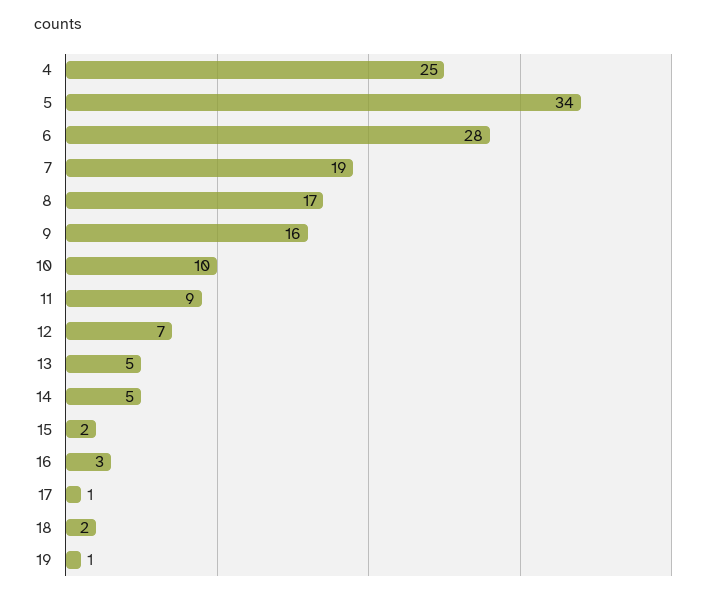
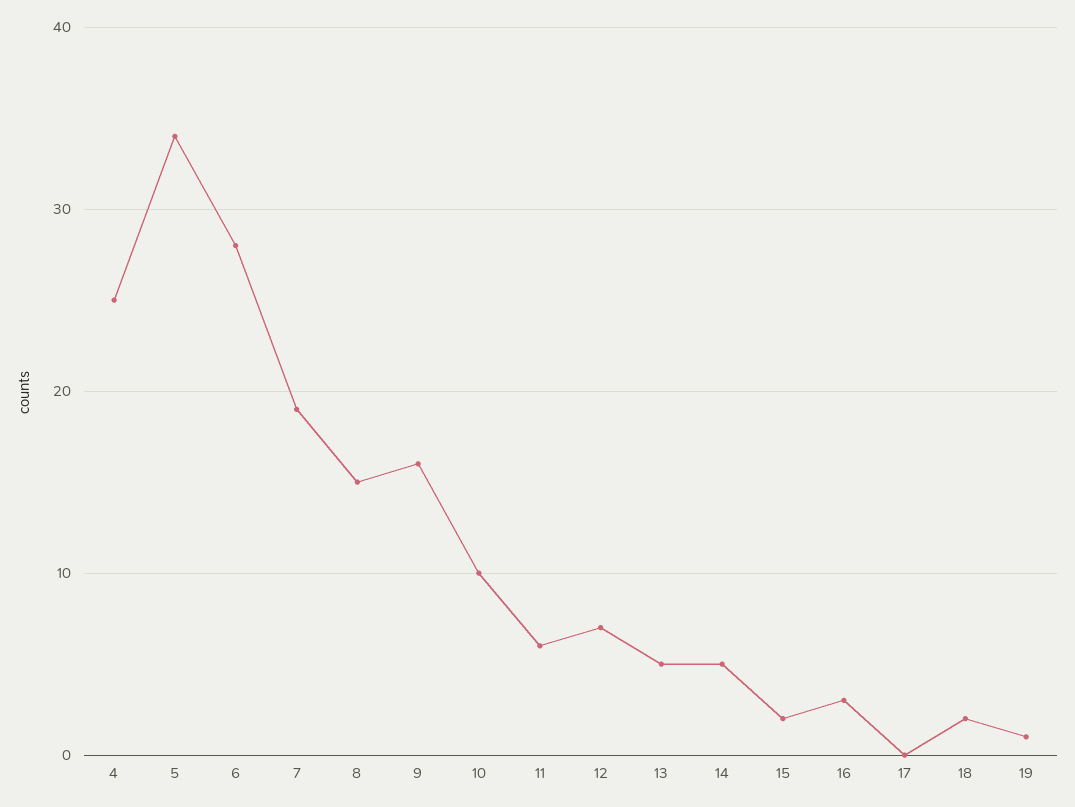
8: 17 -> 15
11: 9 -> 6
17: 1 -> 0

